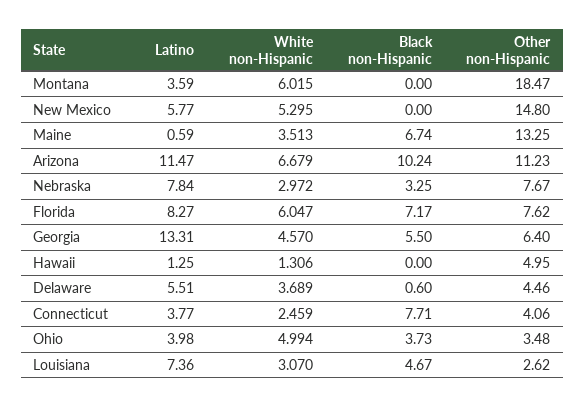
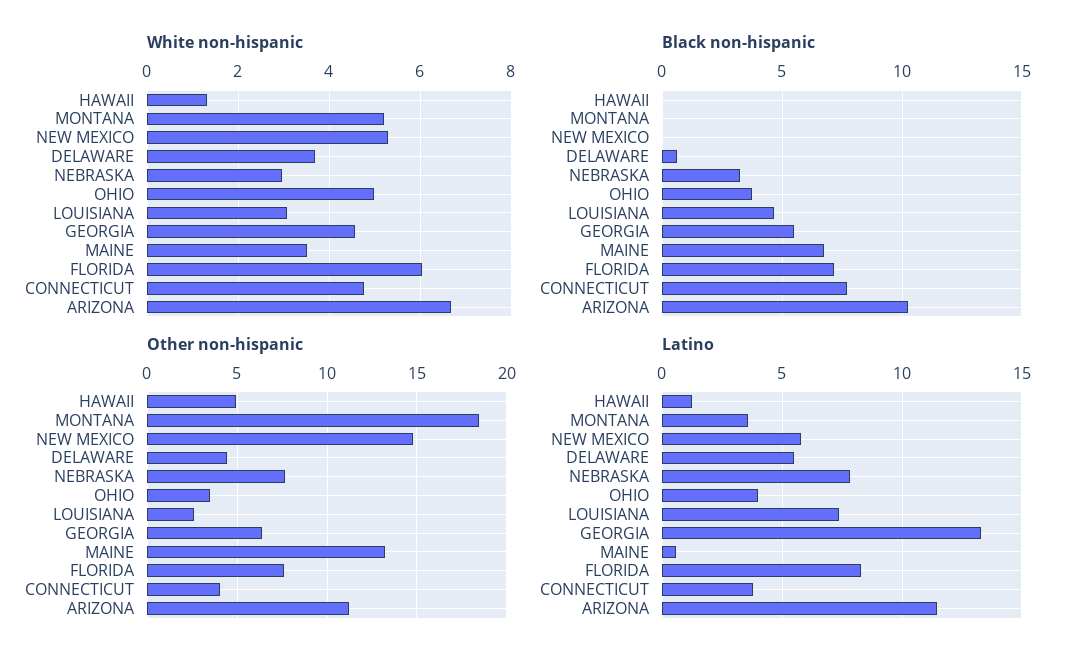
White non-Hispanic, Montana: 6.015 -> 5.2
White non-Hispanic, Connecticut: 2.459 -> 4.8

